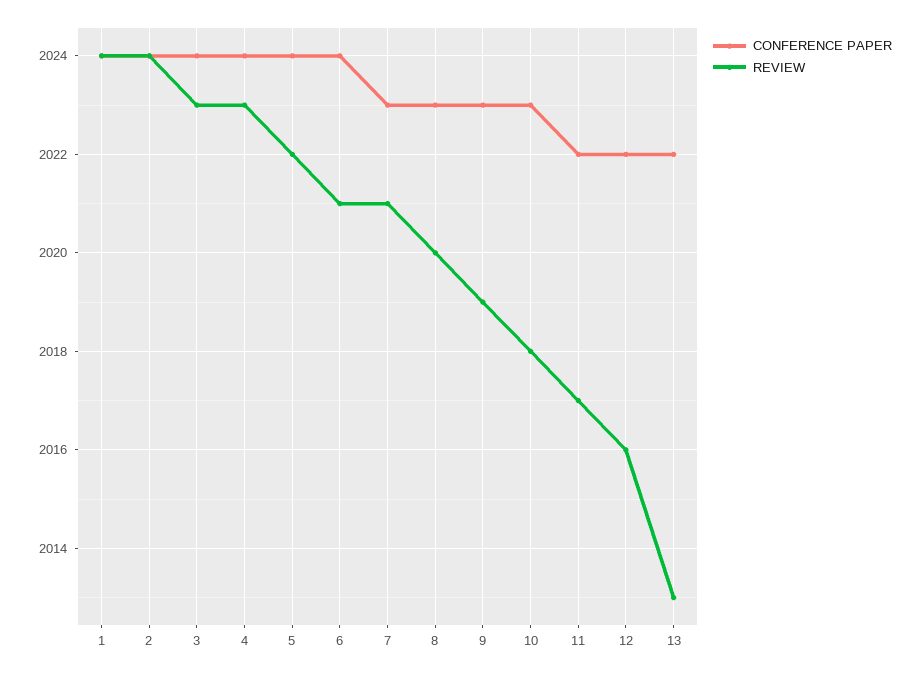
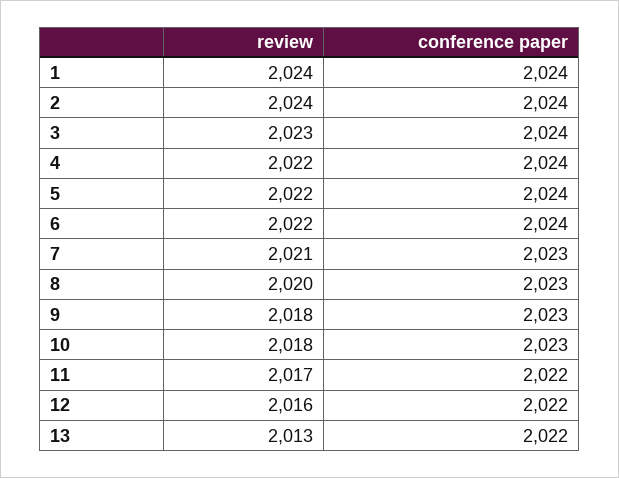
REVIEW, 4: 2023 -> 2022
REVIEW, 6: 2021 -> 2022
REVIEW, 9: 2019 -> 2018

